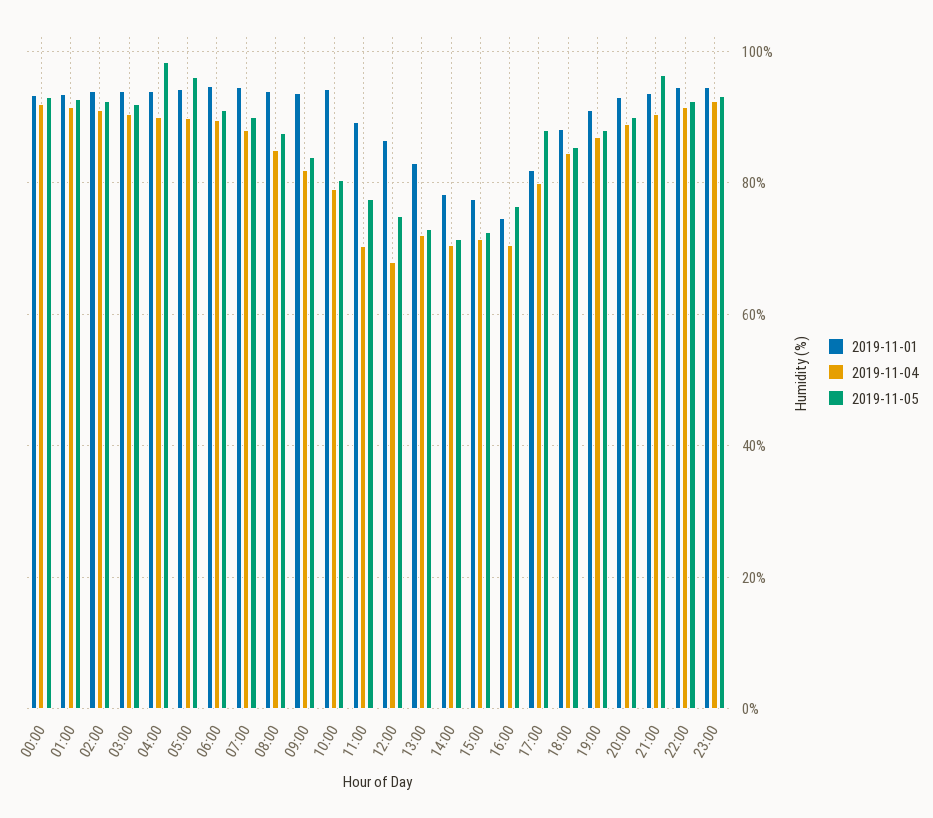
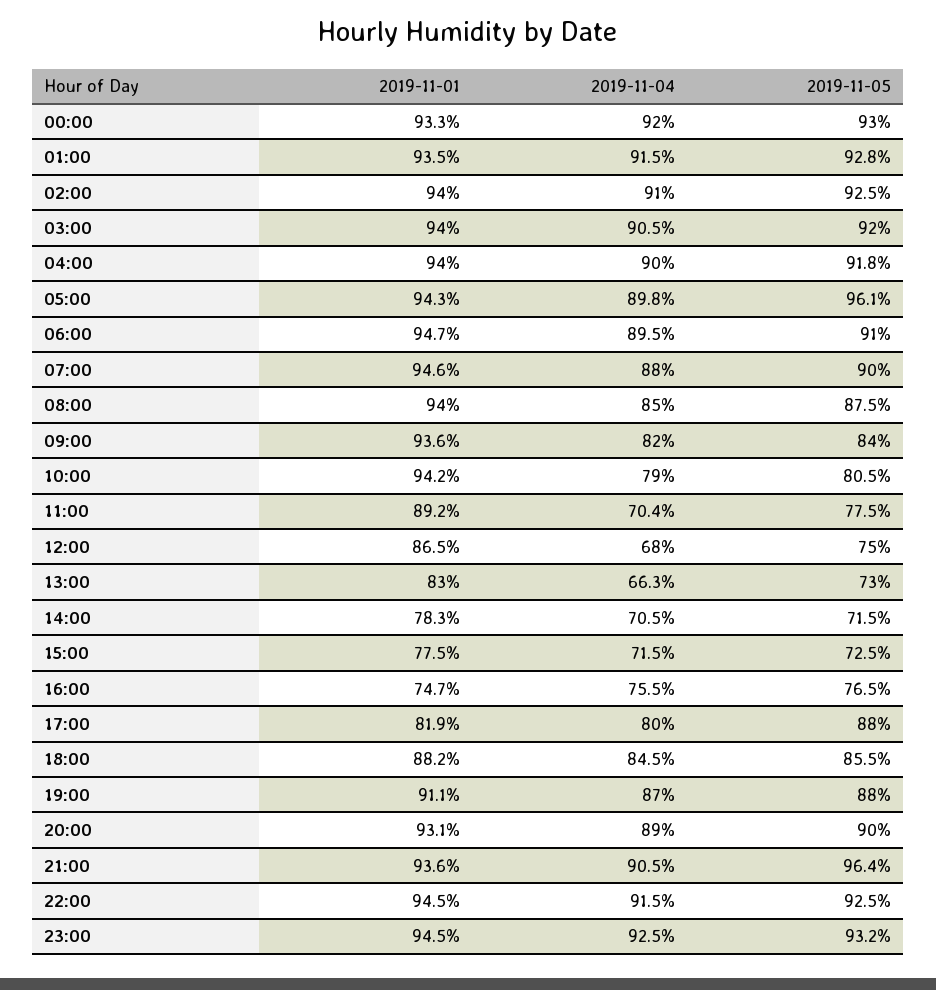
2019-11-05, 04:00: 98 -> 91.8
2019-11-04, 13:00: 72 -> 66.3
2019-11-04, 16:00: 70 -> 75.5

